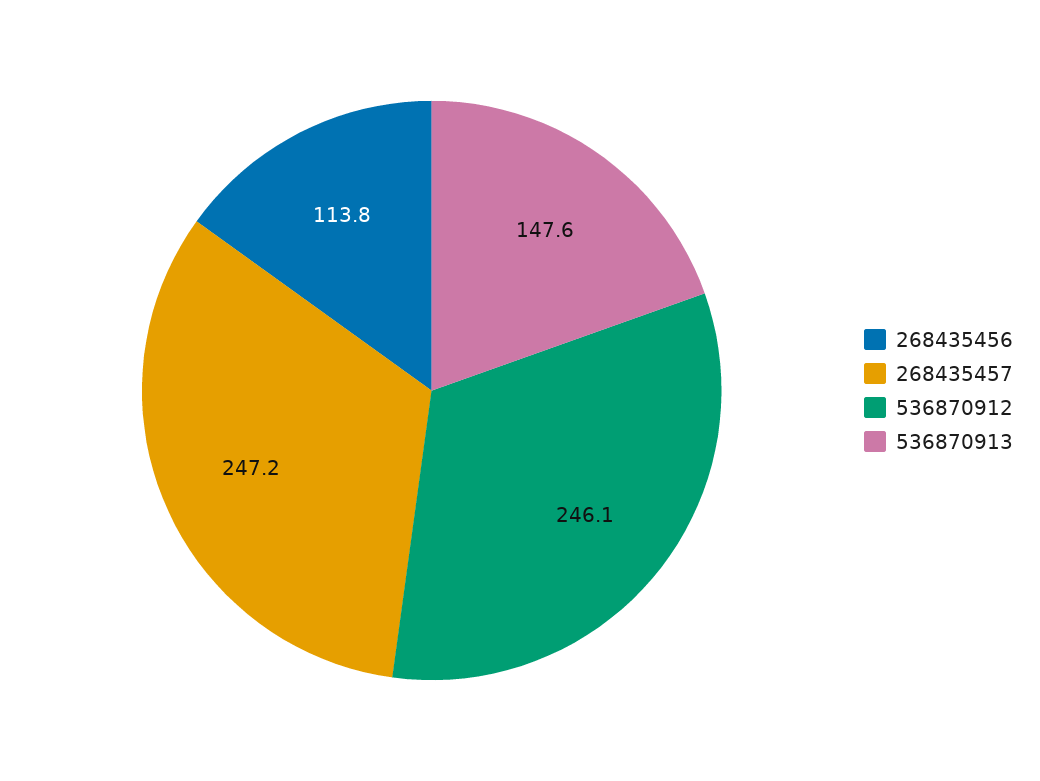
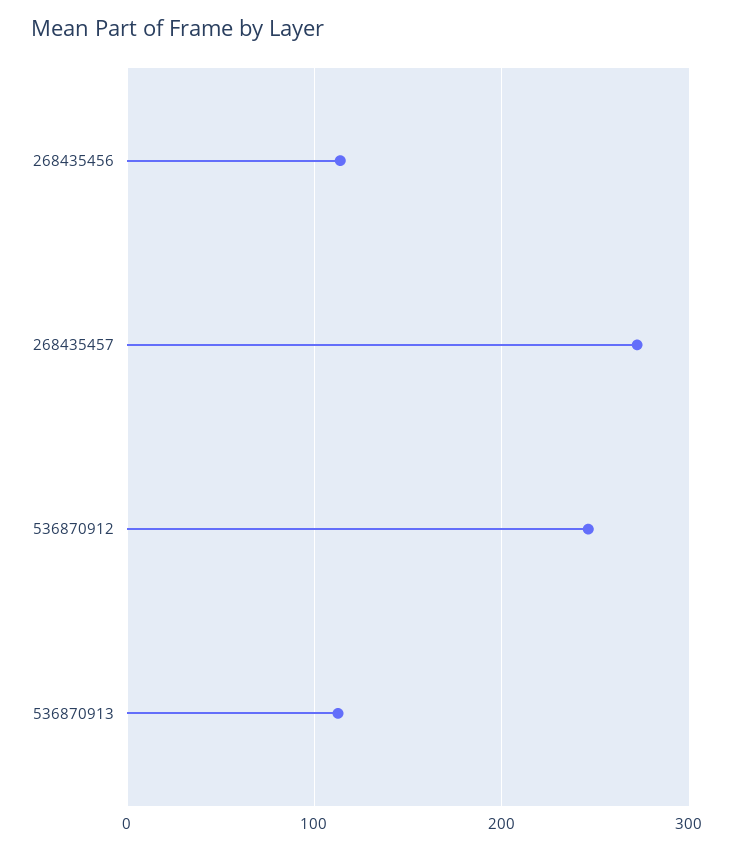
268435457: 247.2 -> 270
536870913: 147.6 -> 110

